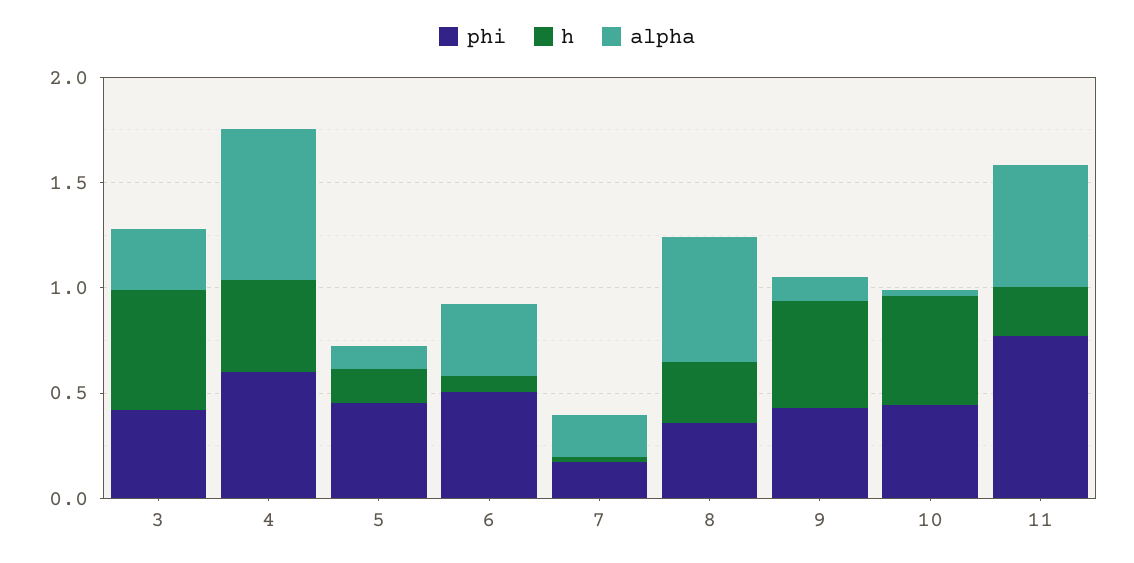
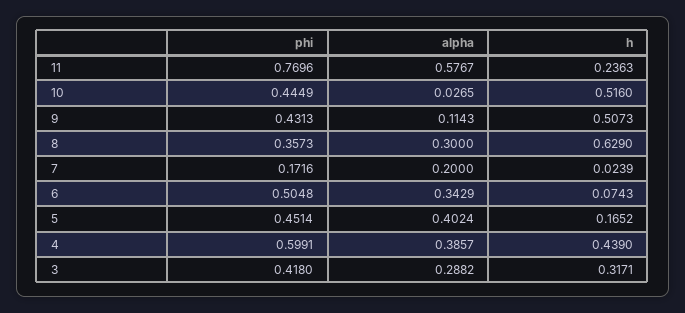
h, 3: 0.6 -> 0.3171
alpha, 4: 0.7 -> 0.3857
alpha, 5: 0.1 -> 0.4024
h, 8: 0.3 -> 0.629
alpha, 8: 0.6 -> 0.3

